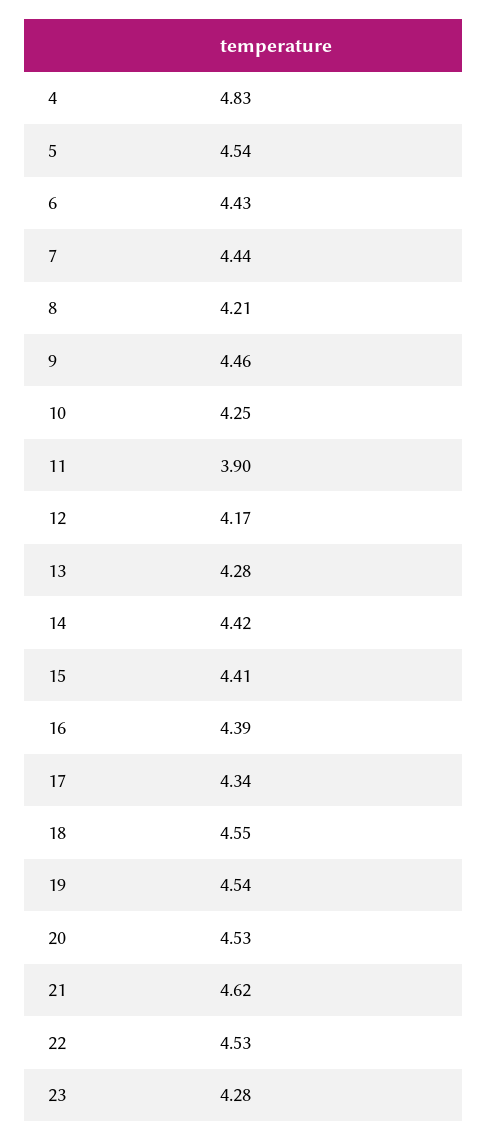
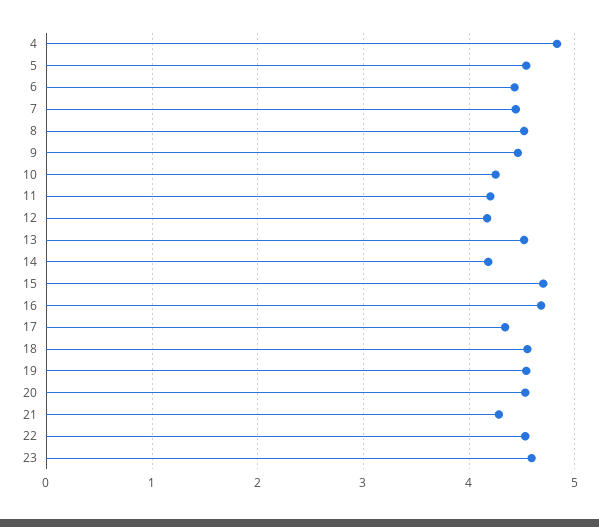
8: 4.21 -> 4.5
11: 3.9 -> 4.2
13: 4.28 -> 4.5
14: 4.42 -> 4.2
15: 4.41 -> 4.7
16: 4.39 -> 4.7
21: 4.62 -> 4.3
23: 4.28 -> 4.6

